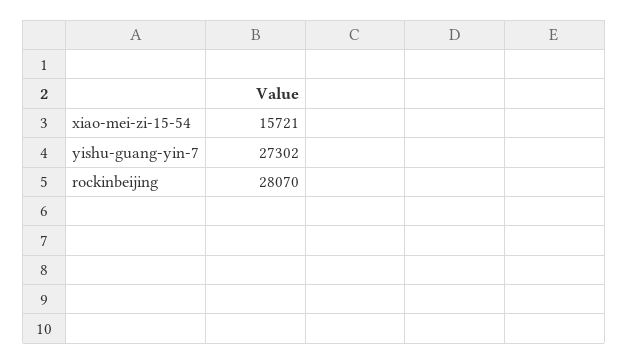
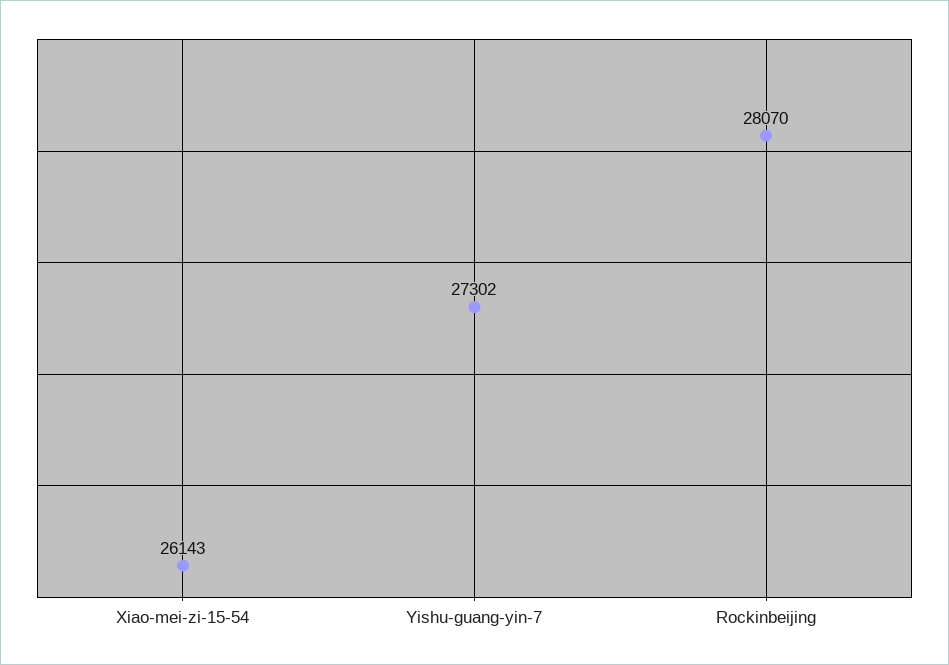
xiao-mei-zi-15-54: 15721 -> 26143

